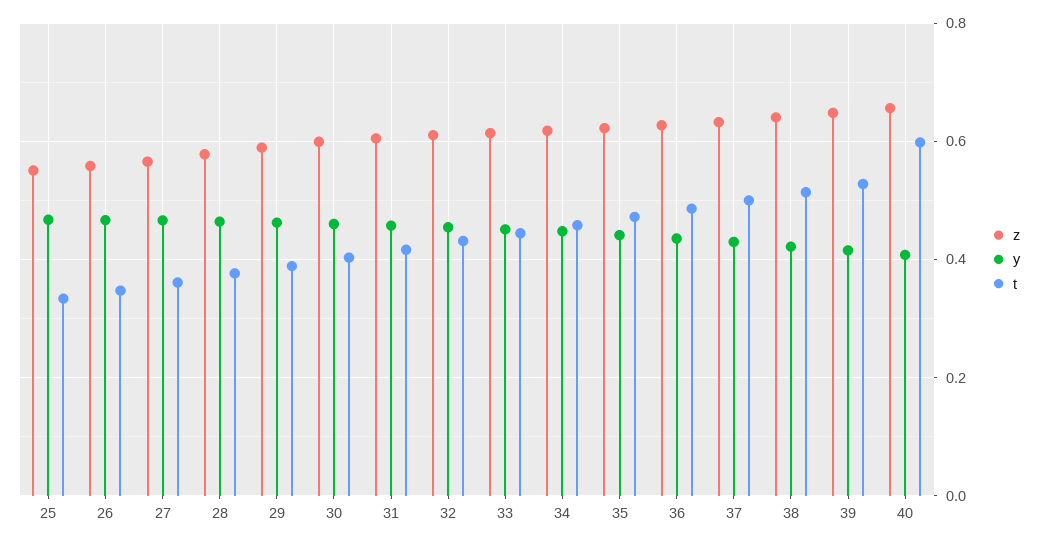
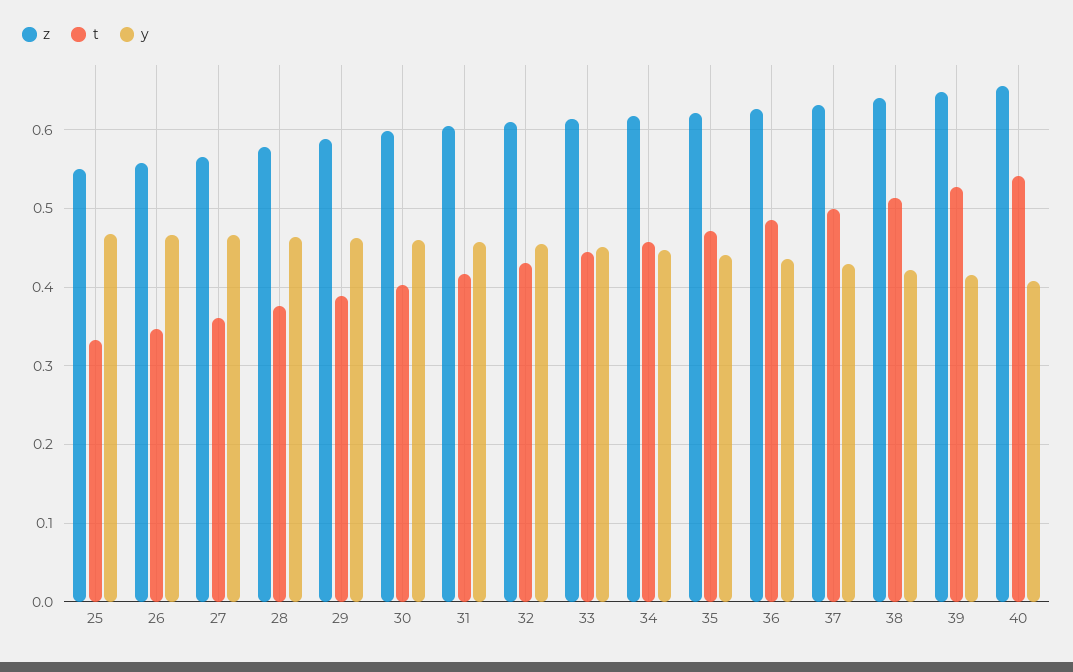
t, 40: 0.6 -> 0.54

